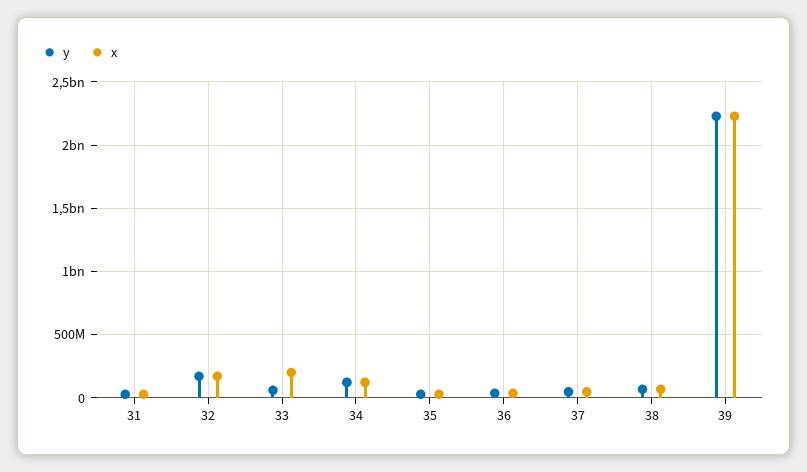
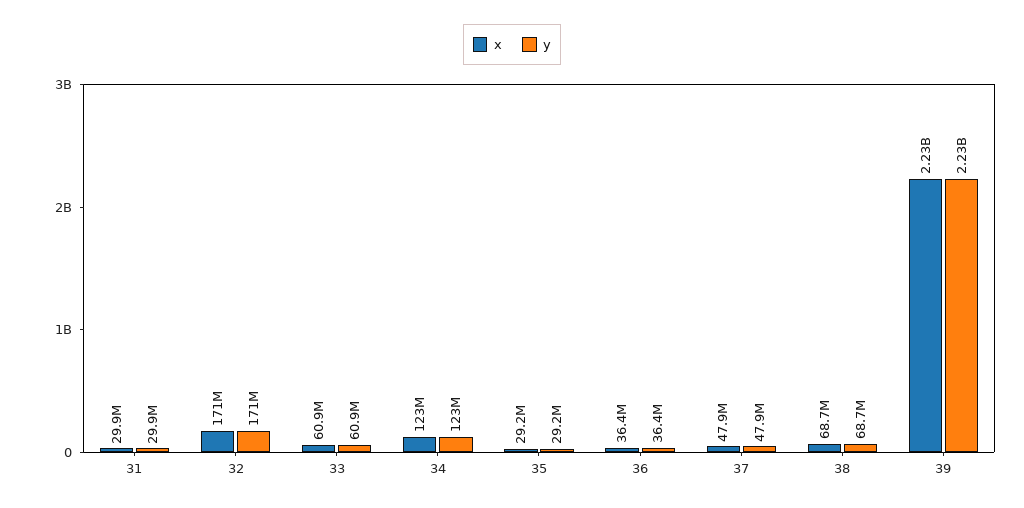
x, 33: 200000000 -> 60900000

